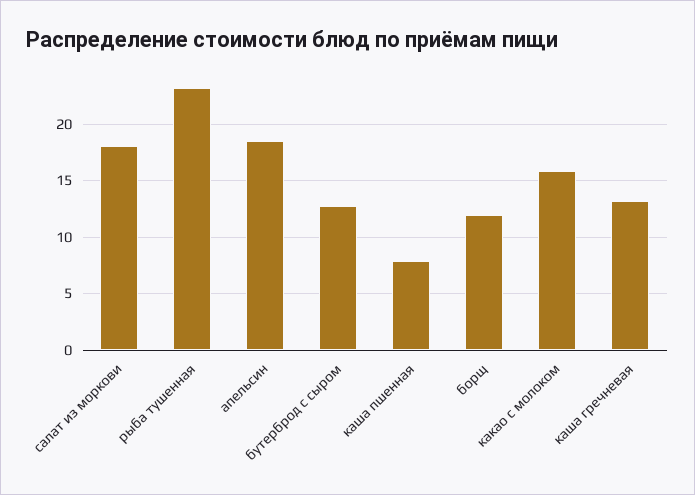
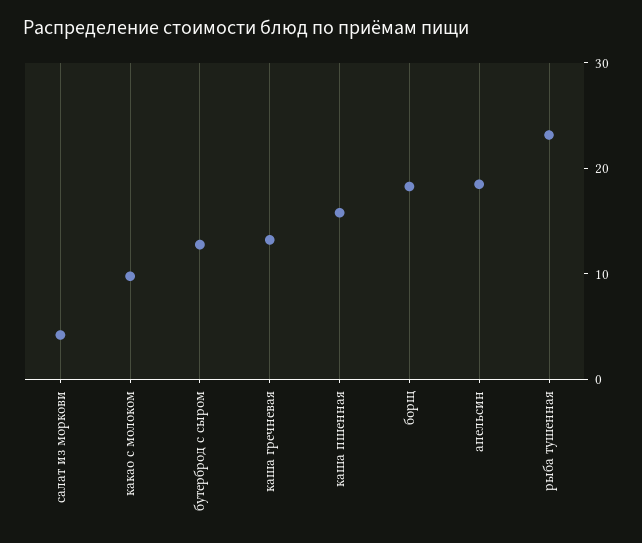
салат из моркови: 18 -> 4
каша пшенная: 8 -> 16
борщ: 12 -> 18
какао с молоком: 16 -> 10

